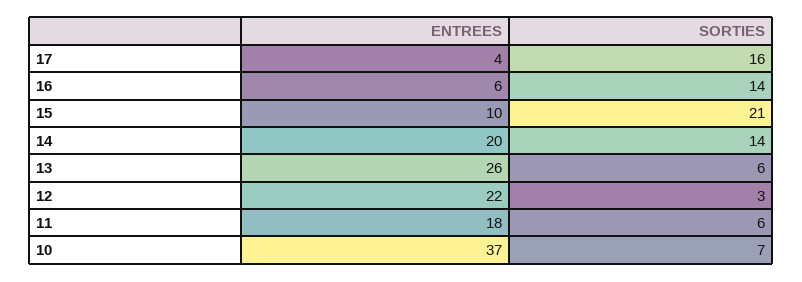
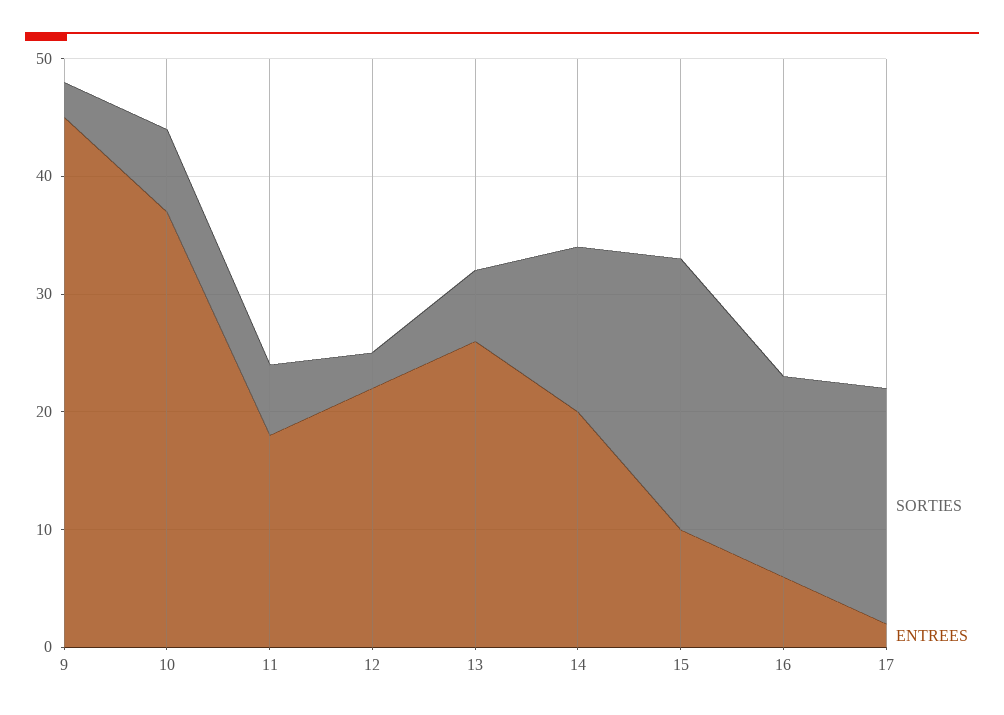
ENTREES, 17: 4 -> 2
SORTIES, 17: 16 -> 20
SORTIES, 16: 14 -> 17
SORTIES, 15: 21 -> 23
SORTIES, 9: none -> 3
ENTREES, 9: none -> 45

